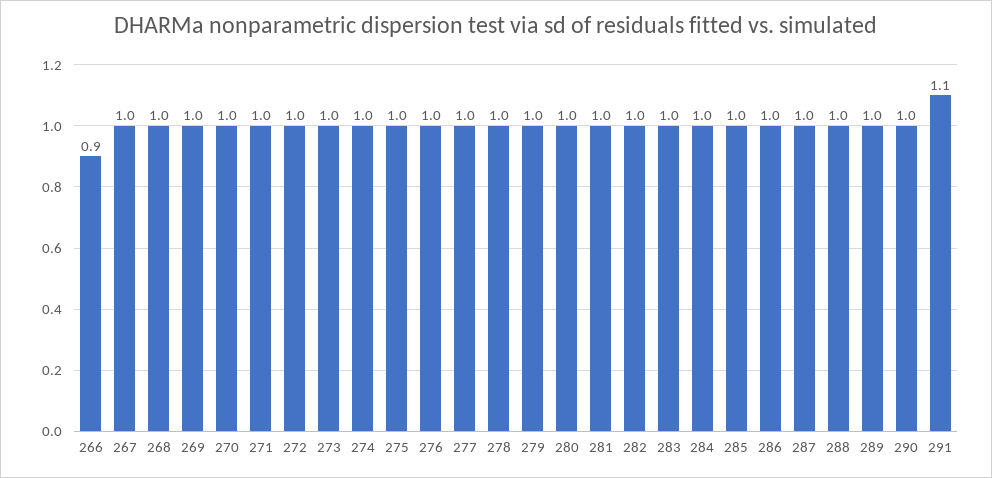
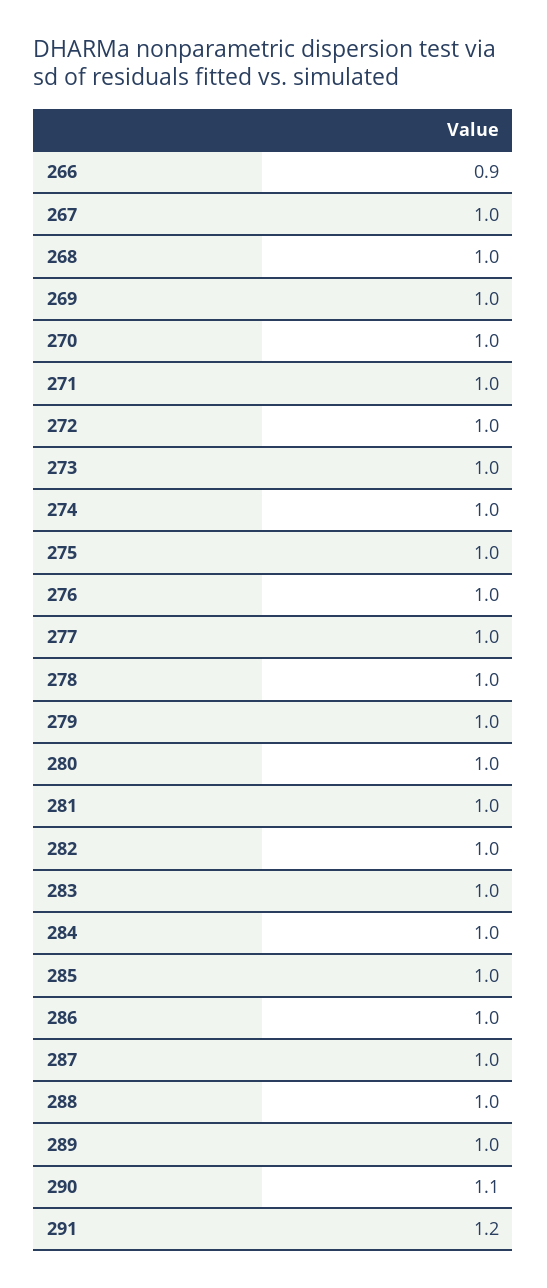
290: 1 -> 1.1
291: 1.1 -> 1.2

